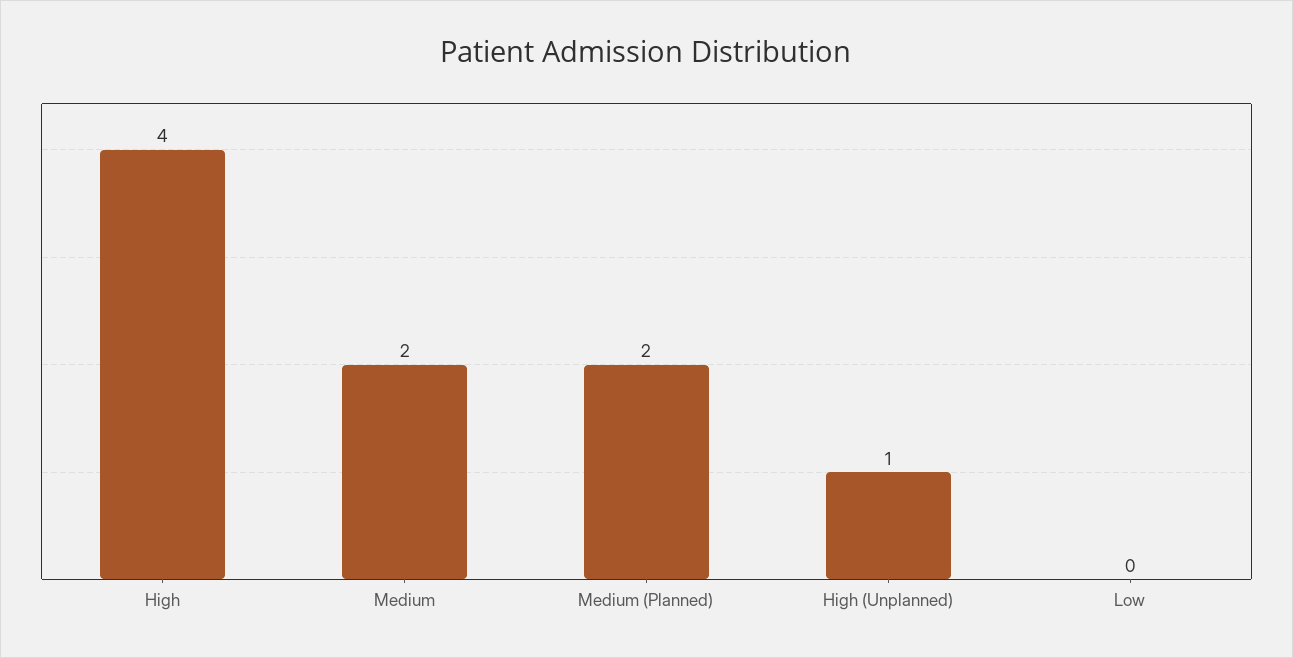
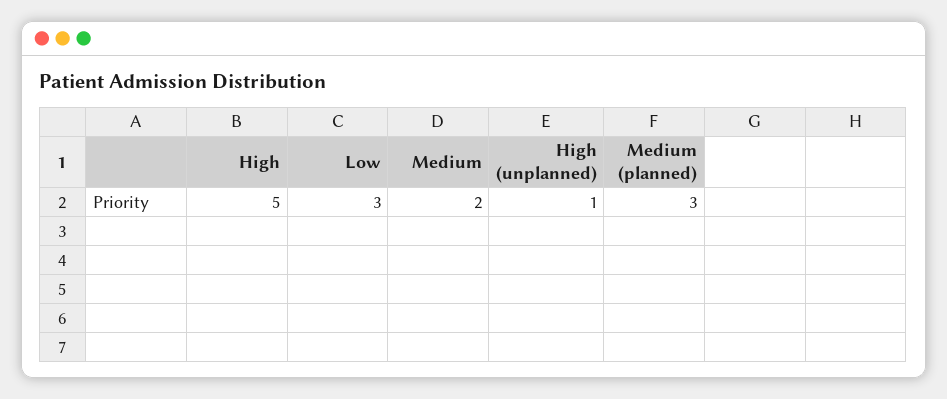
High: 4 -> 5
Medium (Planned): 2 -> 3
Low: 0 -> 3

